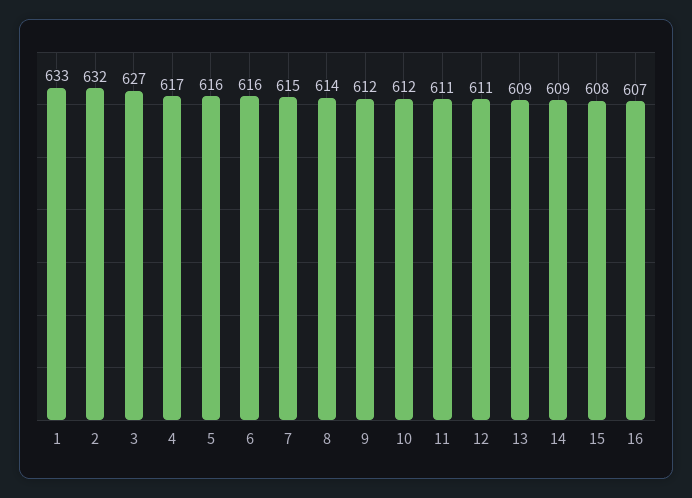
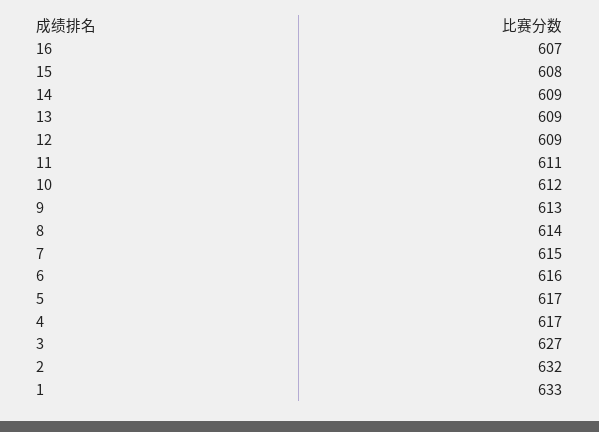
5: 616 -> 617
9: 612 -> 613
12: 611 -> 609

